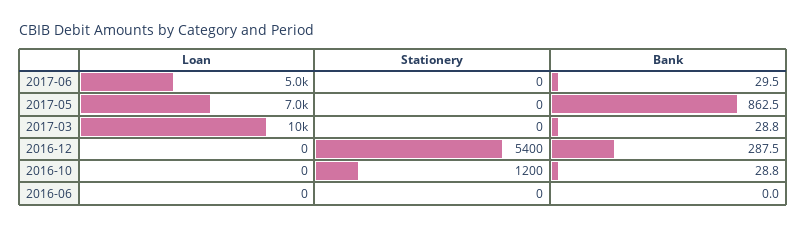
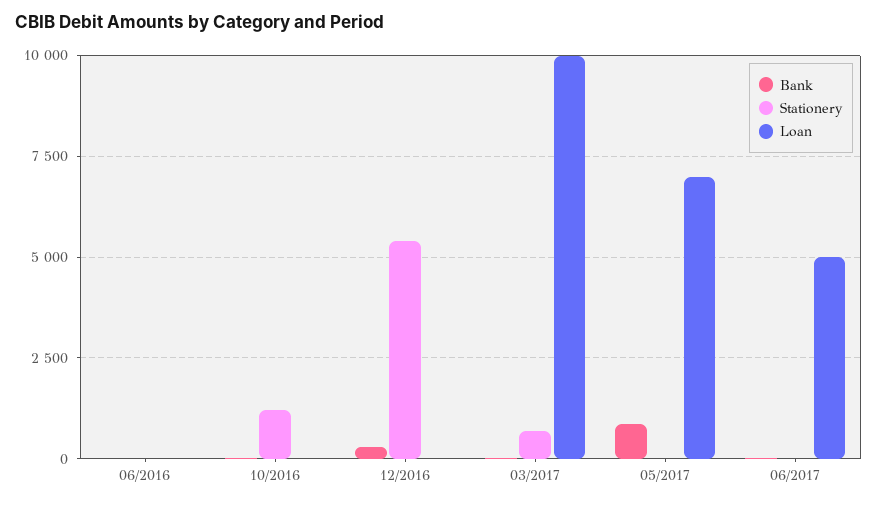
Stationery, 2017-03: 0 -> 750

